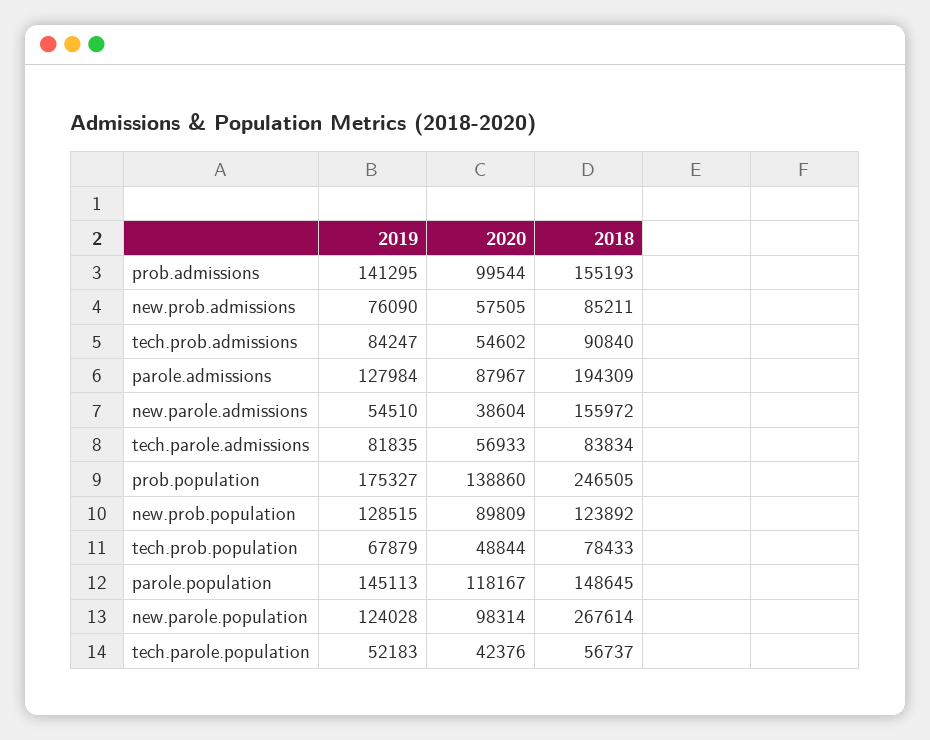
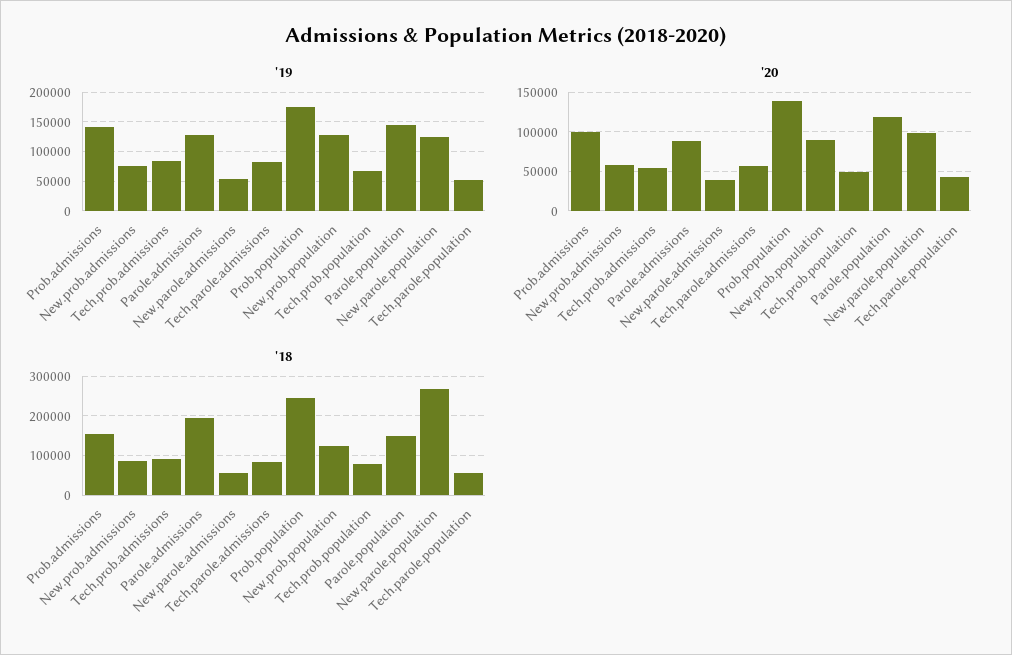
2018, new.parole.admissions: 155972 -> 60000

